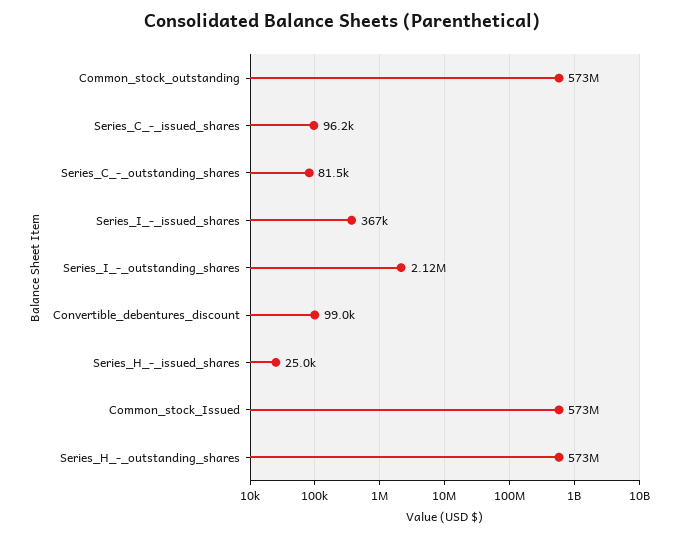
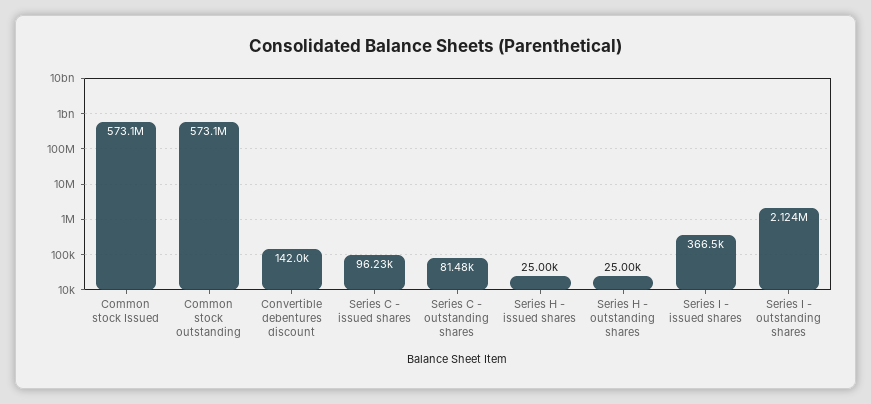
Convertible_debentures_discount: 99000 -> 142000
Series_H_-_outstanding_shares: 573000000 -> 25000

